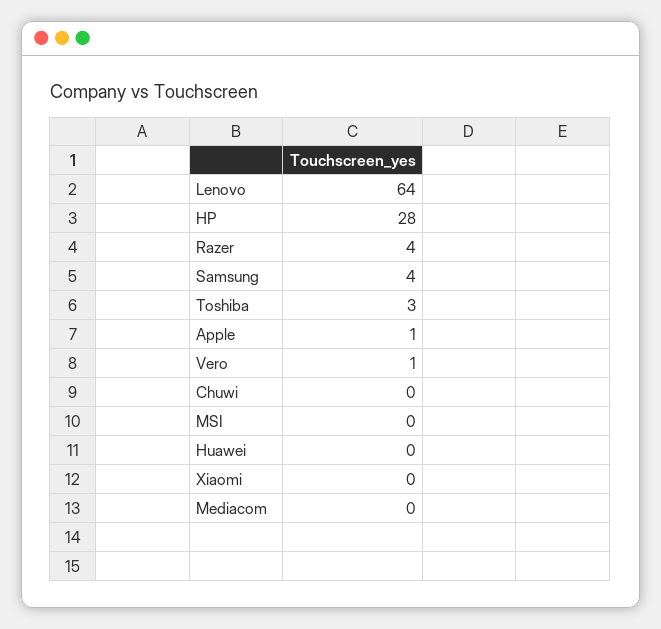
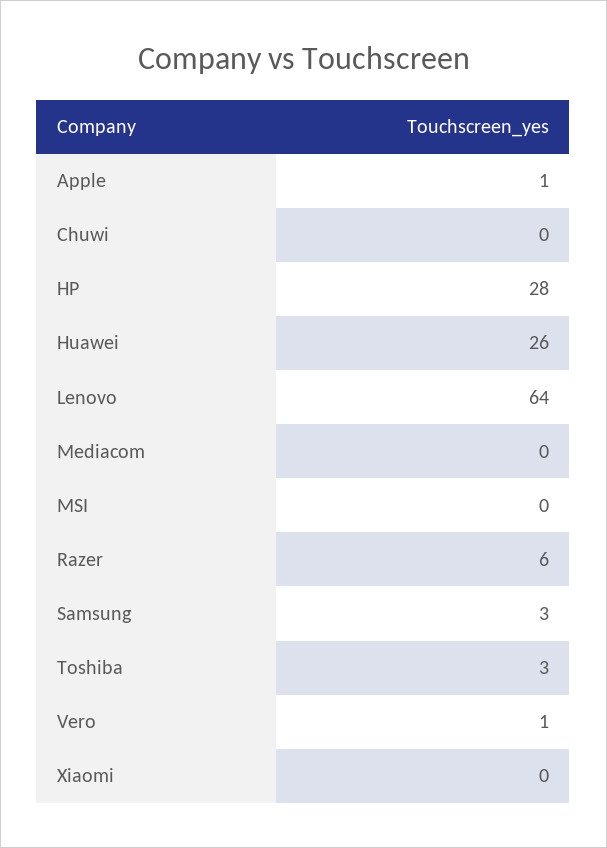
Razer: 4 -> 6
Samsung: 4 -> 3
Huawei: 0 -> 26

